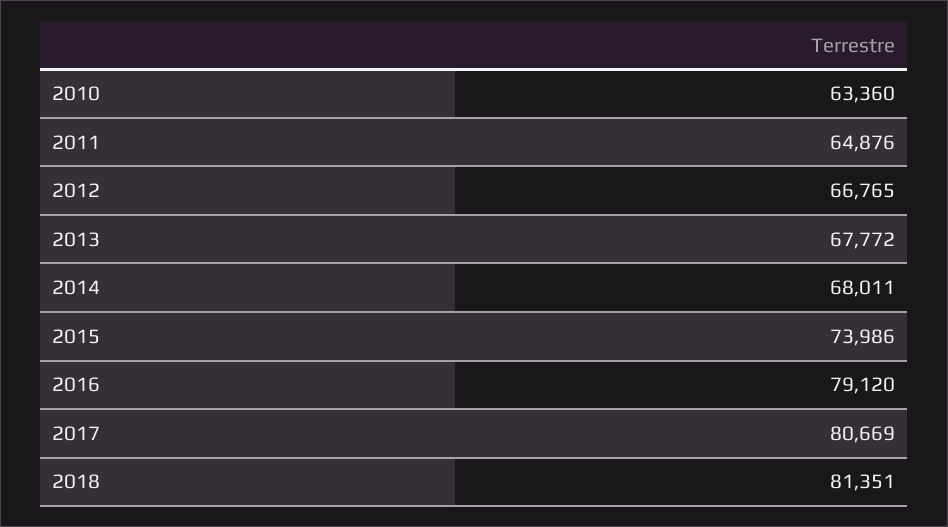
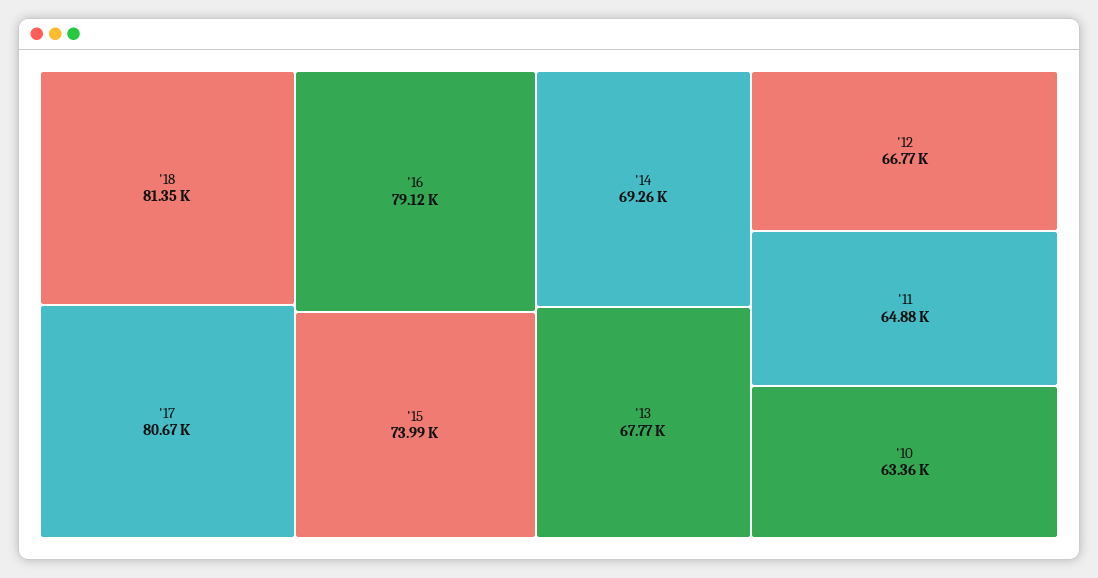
2014: 68011 -> 69260

